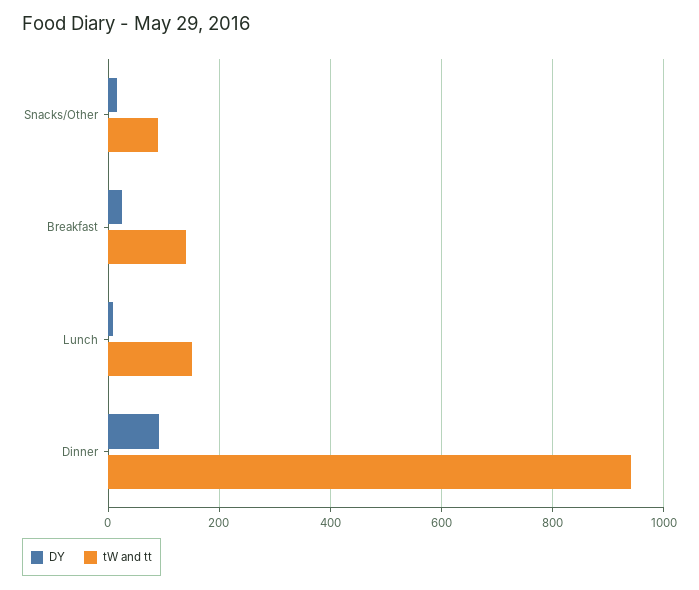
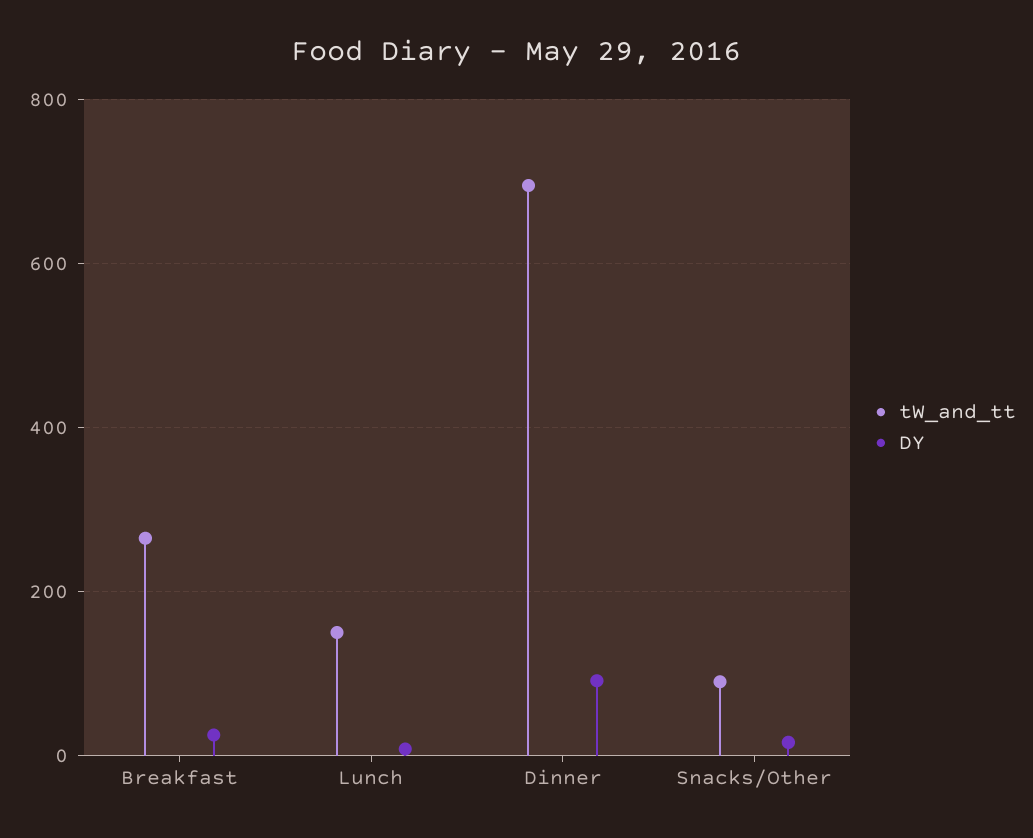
tW and tt, Breakfast: 140 -> 260
tW and tt, Dinner: 940 -> 700

